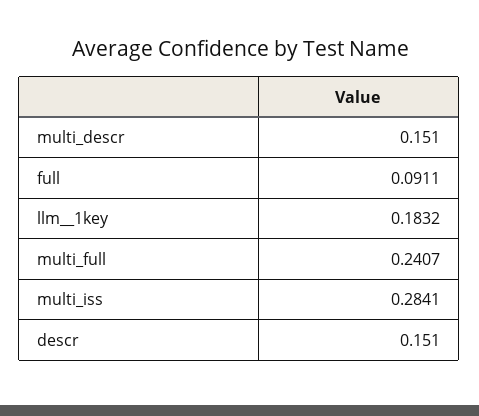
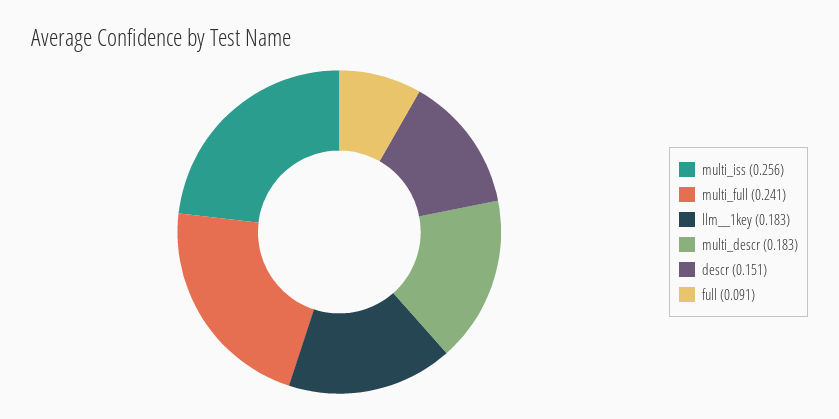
multi_descr: 0.151 -> 0.183
multi_iss: 0.2841 -> 0.256

